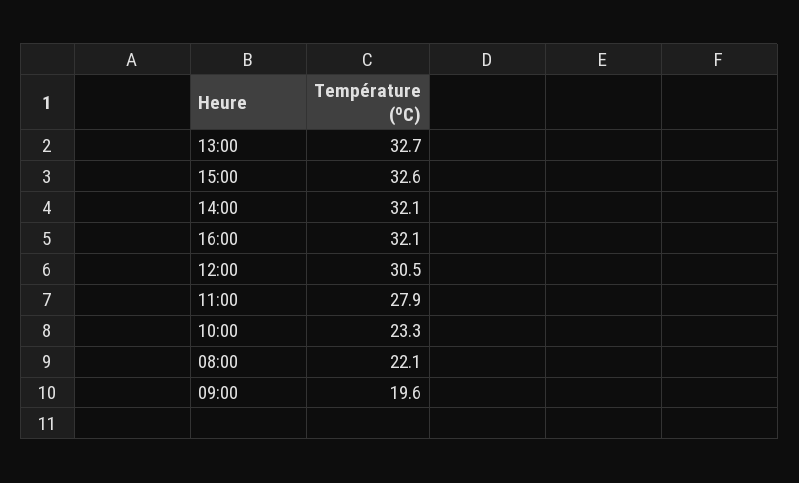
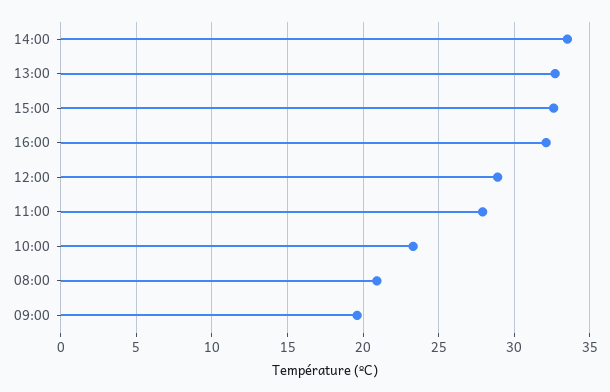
14:00: 32.1 -> 33.5
12:00: 30.5 -> 29
08:00: 22.1 -> 21

